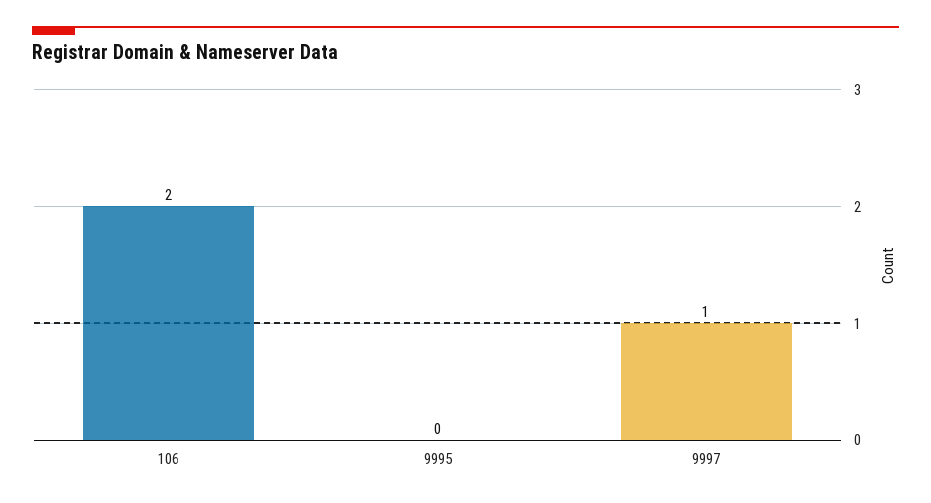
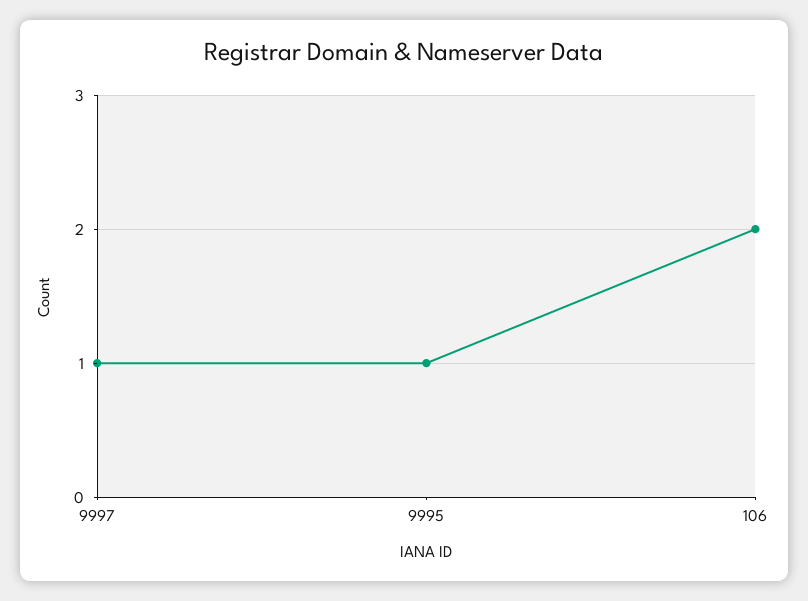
9995: 0 -> 1

